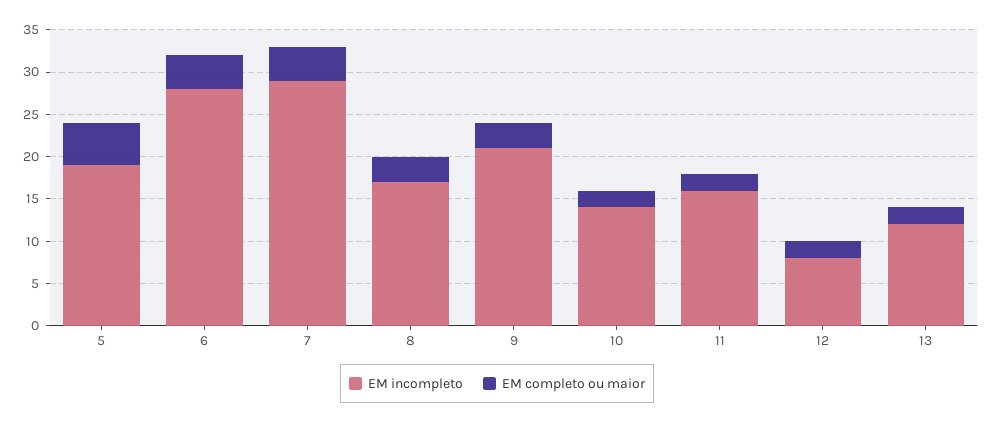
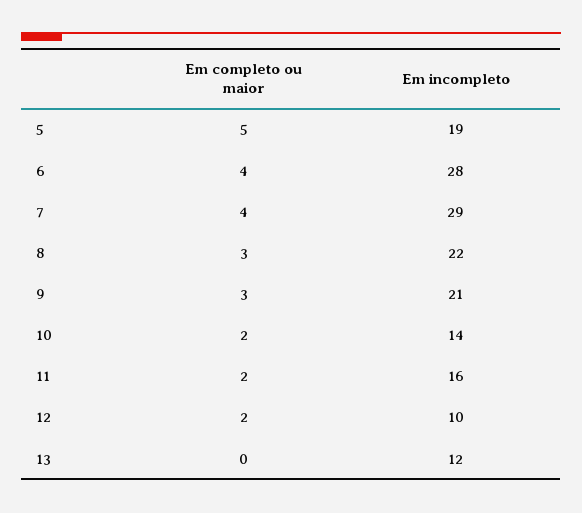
EM incompleto, 8: 17 -> 22
EM incompleto, 12: 8 -> 10
EM completo ou maior, 13: 2 -> 0

